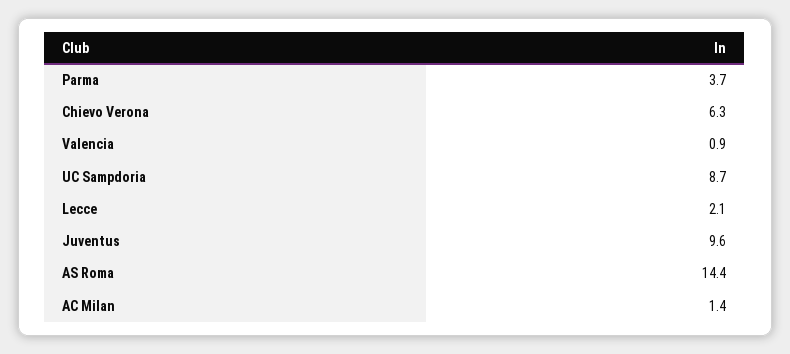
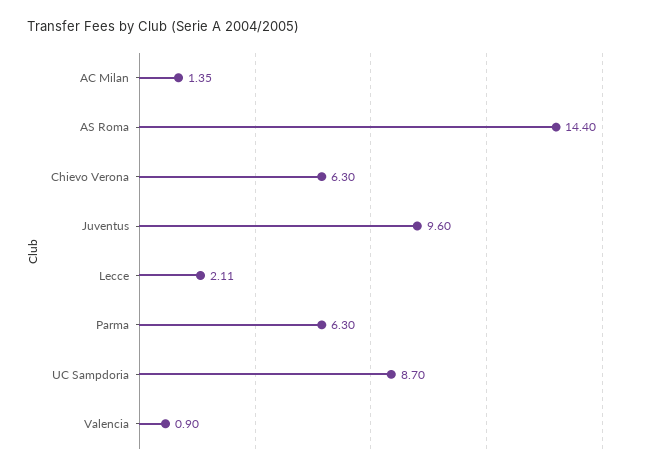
Parma: 3.7 -> 6.3

